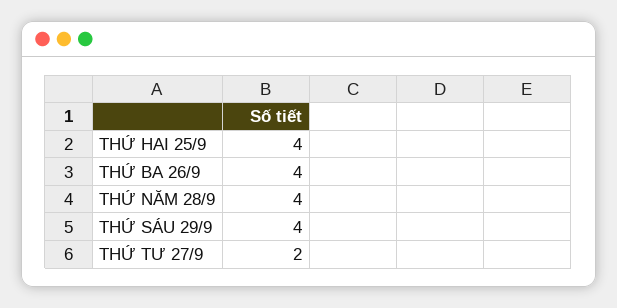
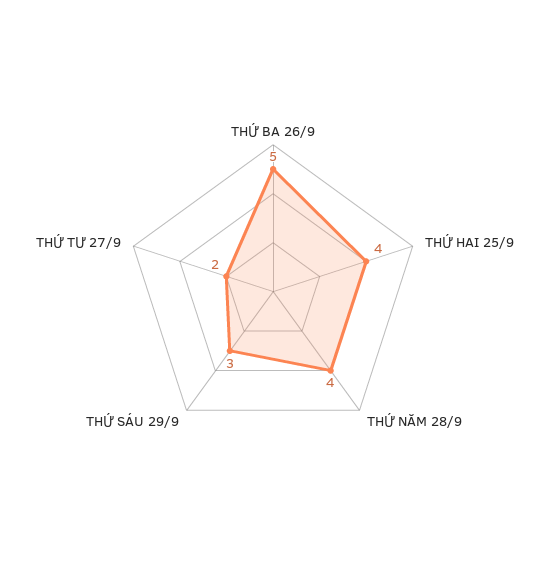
THỨ BA 26/9: 4 -> 5
THỨ SÁU 29/9: 4 -> 3

